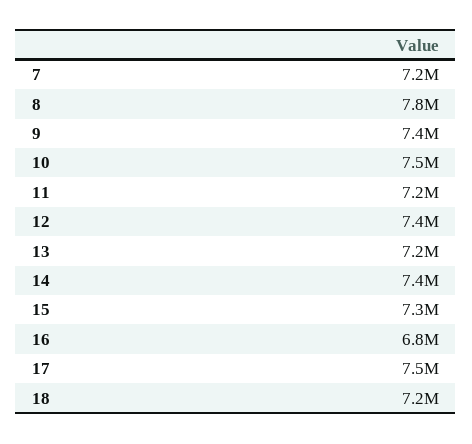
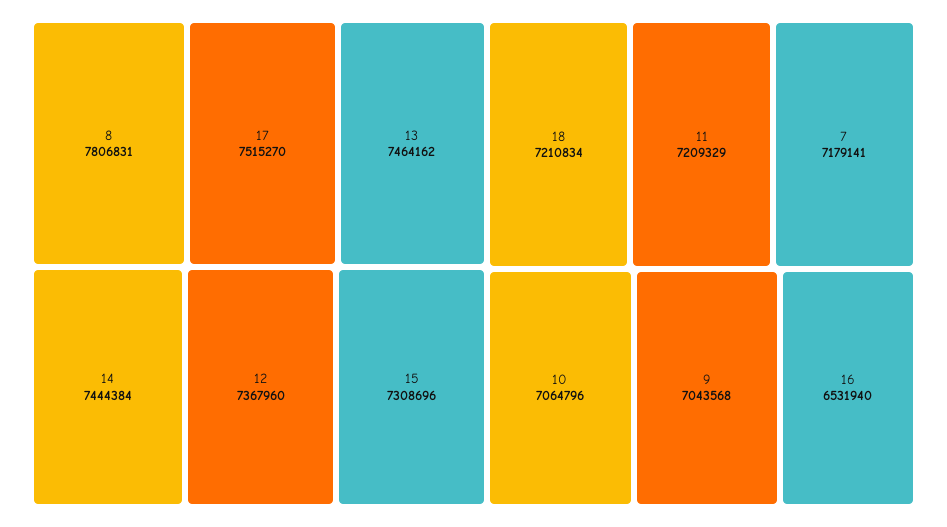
9: 7400000 -> 7043568
10: 7500000 -> 7064796
13: 7200000 -> 7464162
16: 6800000 -> 6531940

